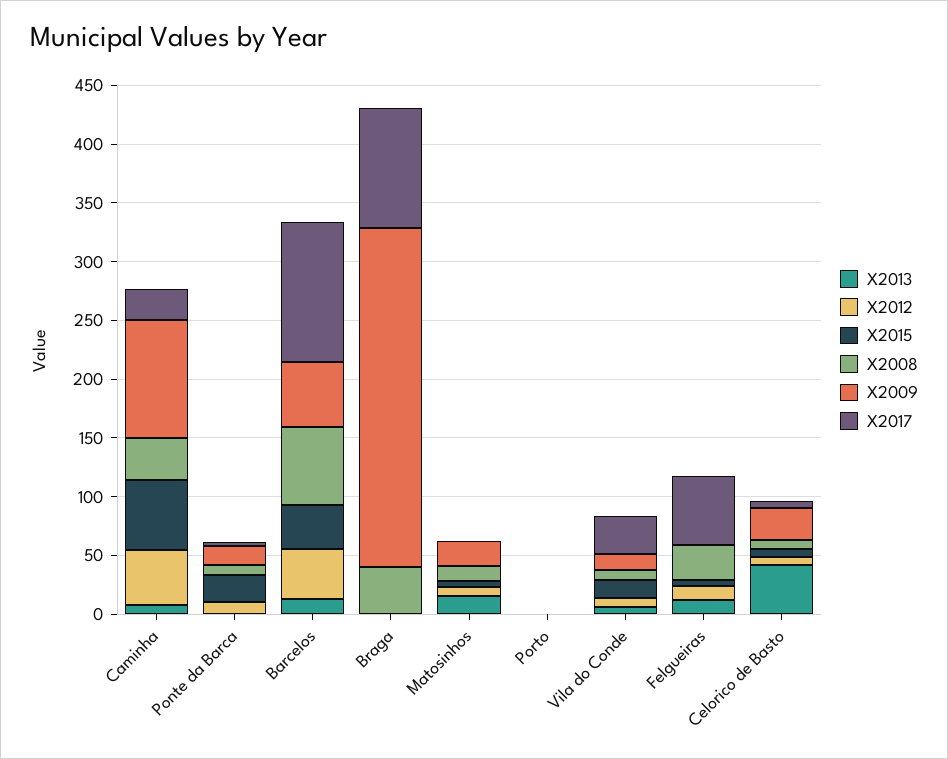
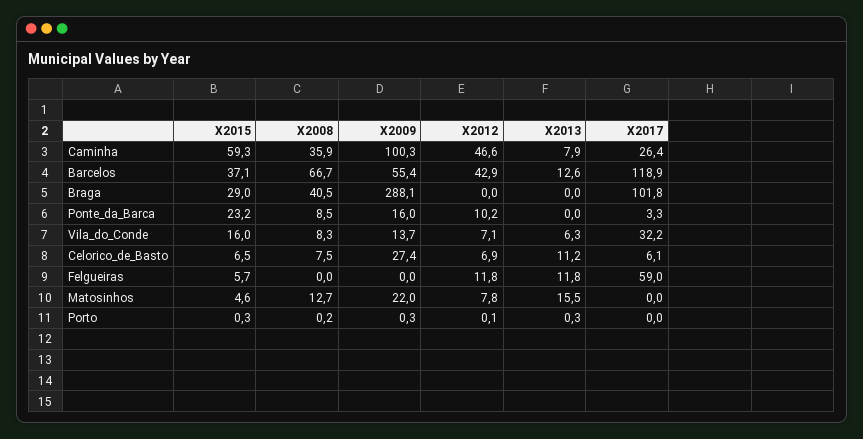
X2015, Braga: 0 -> 29
X2008, Felgueiras: 30 -> 0
X2013, Celorico de Basto: 40 -> 11.2

